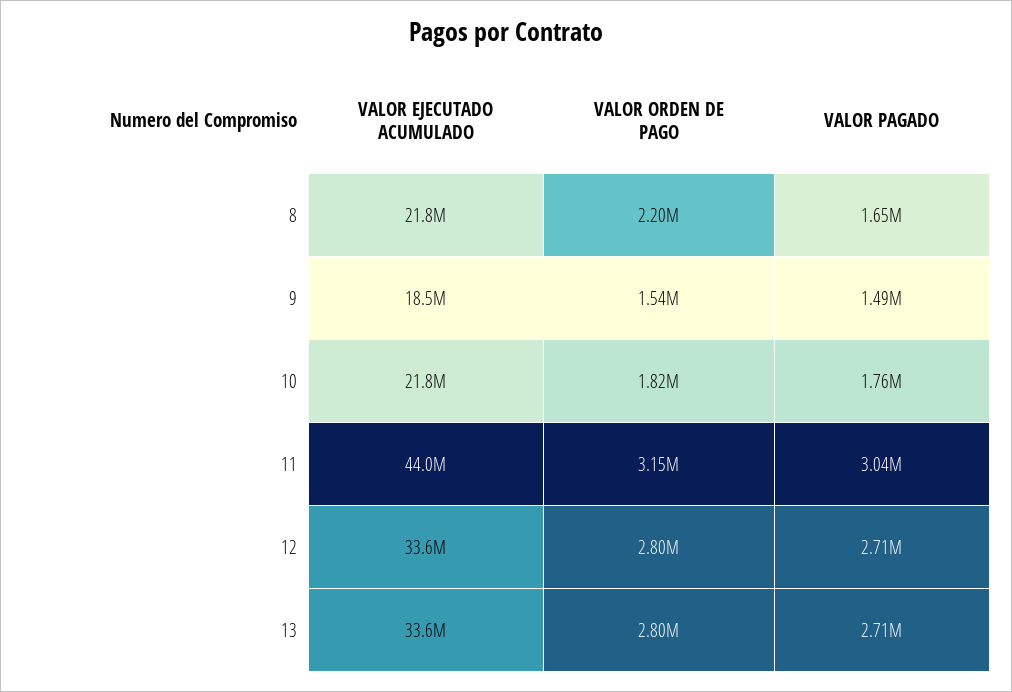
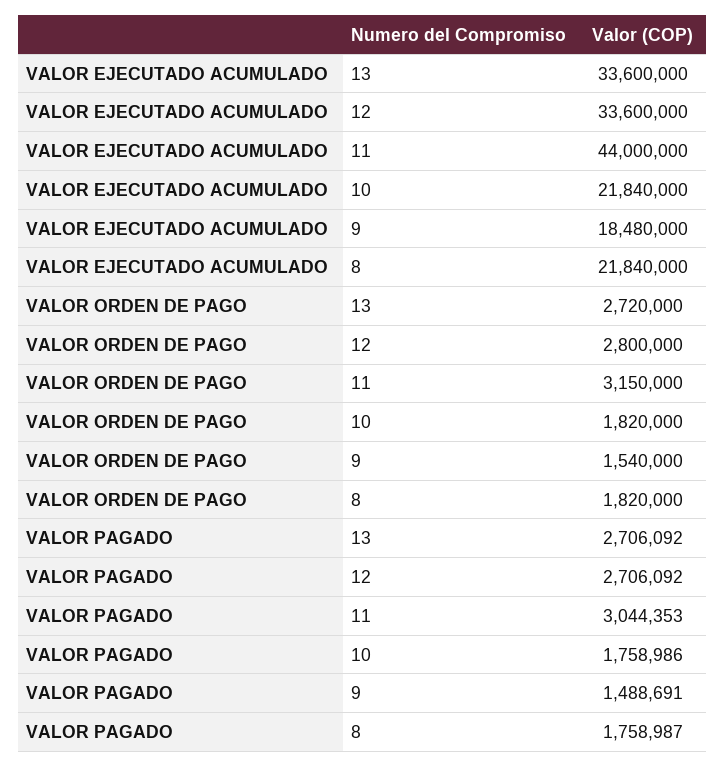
VALOR ORDEN DE PAGO, 8: 2200000 -> 1820000
VALOR PAGADO, 8: 1650000 -> 1758987
VALOR ORDEN DE PAGO, 13: 2800000 -> 2720000

